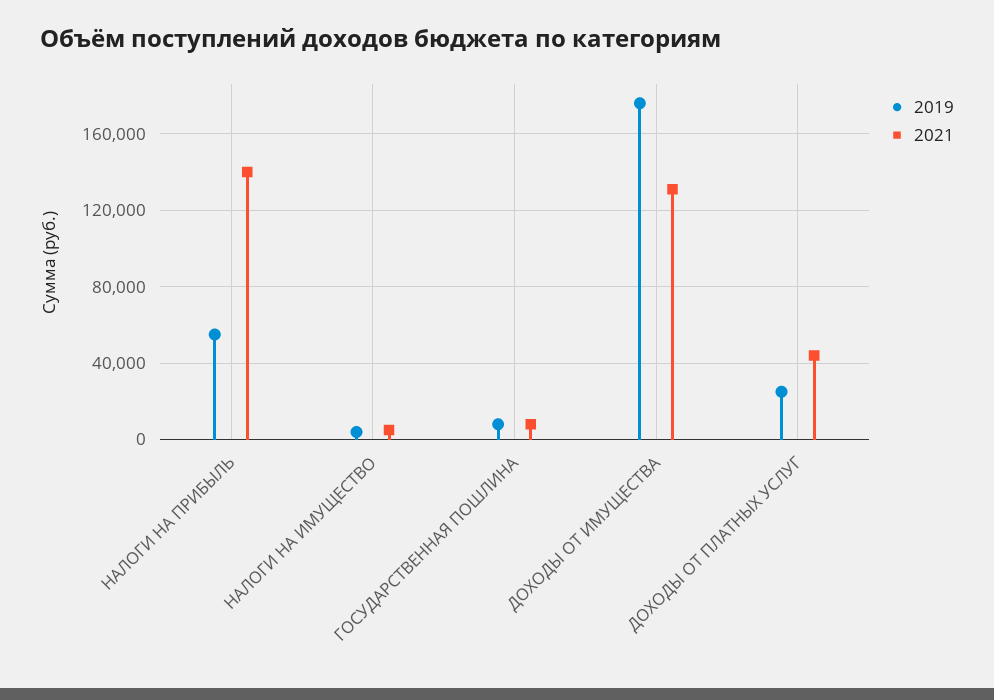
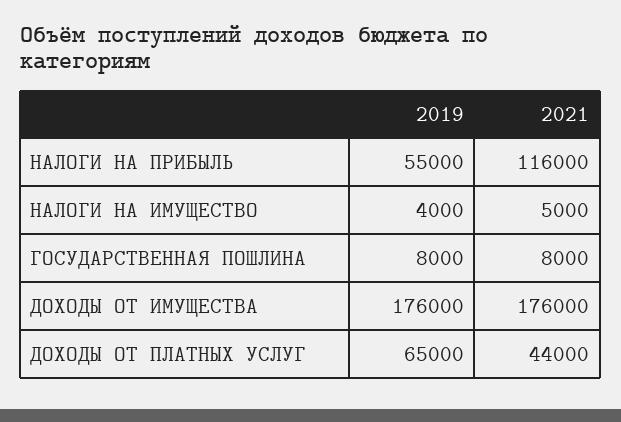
2021, НАЛОГИ НА ПРИБЫЛЬ: 140000 -> 116000
2021, ДОХОДЫ ОТ ИМУЩЕСТВА: 130000 -> 176000
2019, ДОХОДЫ ОТ ПЛАТНЫХ УСЛУГ: 25000 -> 65000

